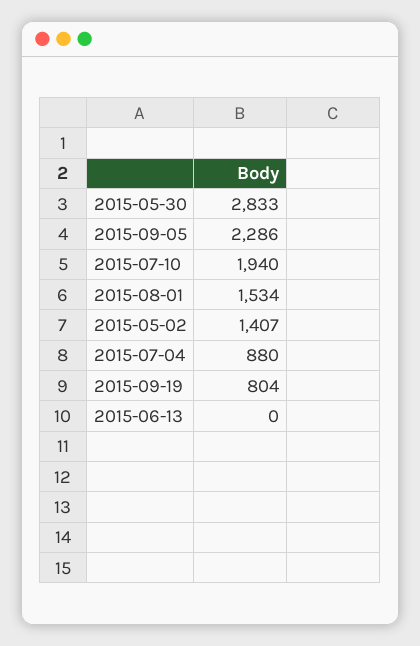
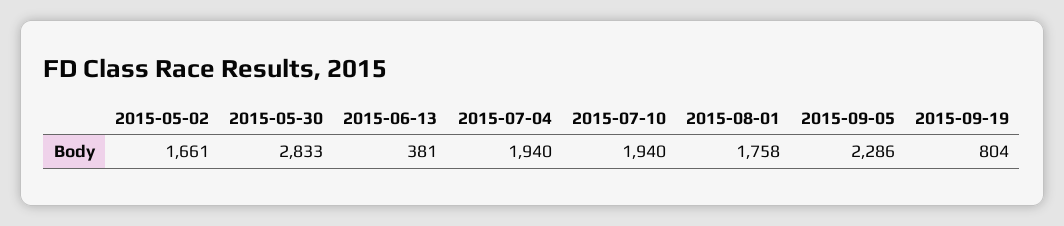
2015-08-01: 1534 -> 1758
2015-05-02: 1407 -> 1661
2015-07-04: 880 -> 1940
2015-06-13: 0 -> 381

